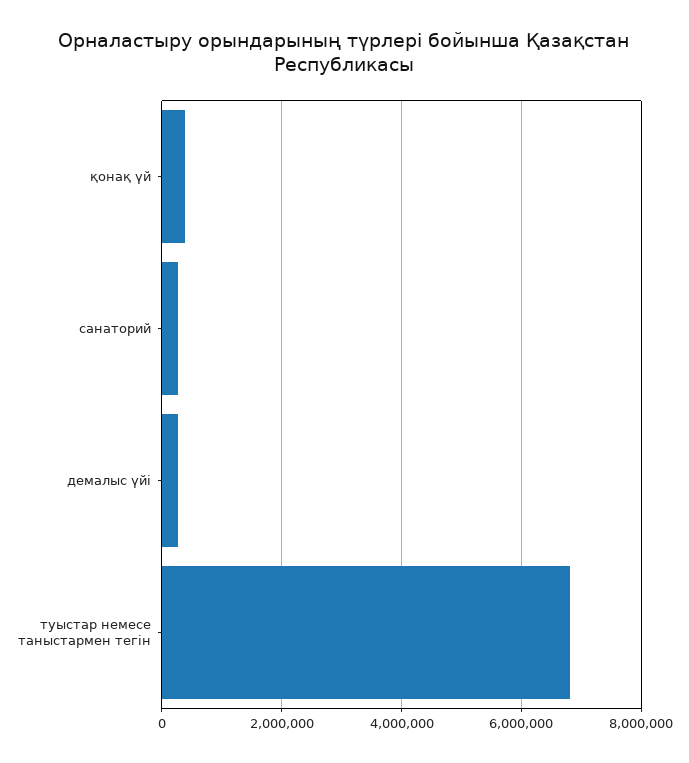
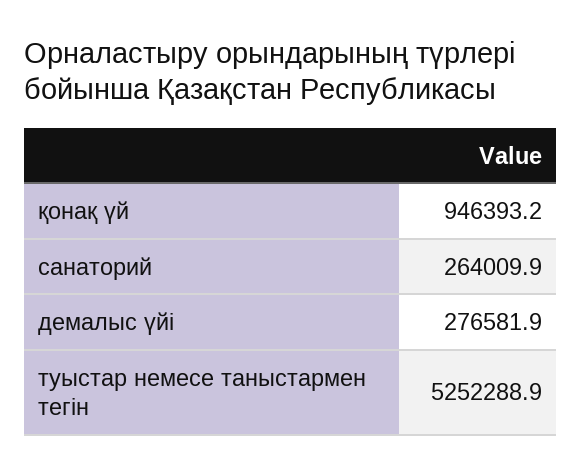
қонақ үй: 400000 -> 946393.2
туыстар немесе таныстармен тегін: 6800000 -> 5252288.9

